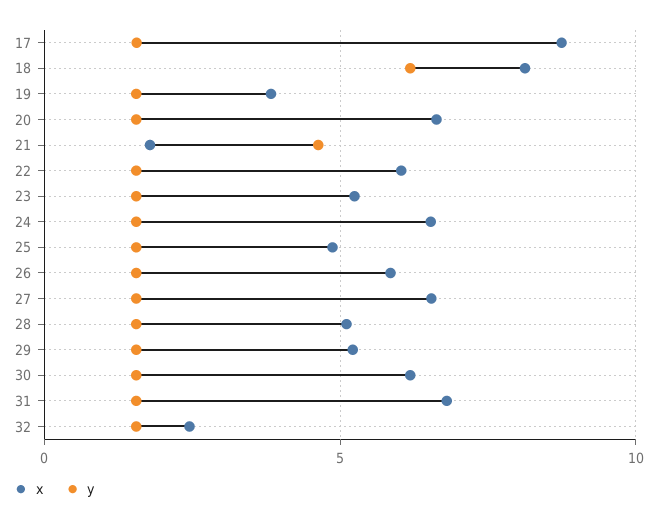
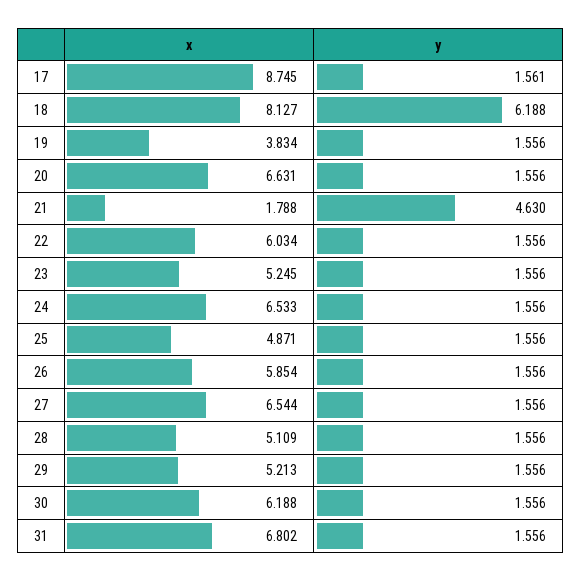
x, 32: 2.5 -> none
y, 32: 1.5 -> none

